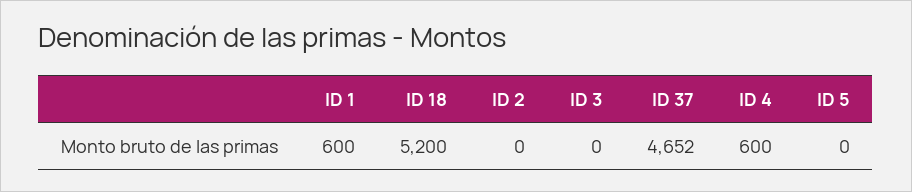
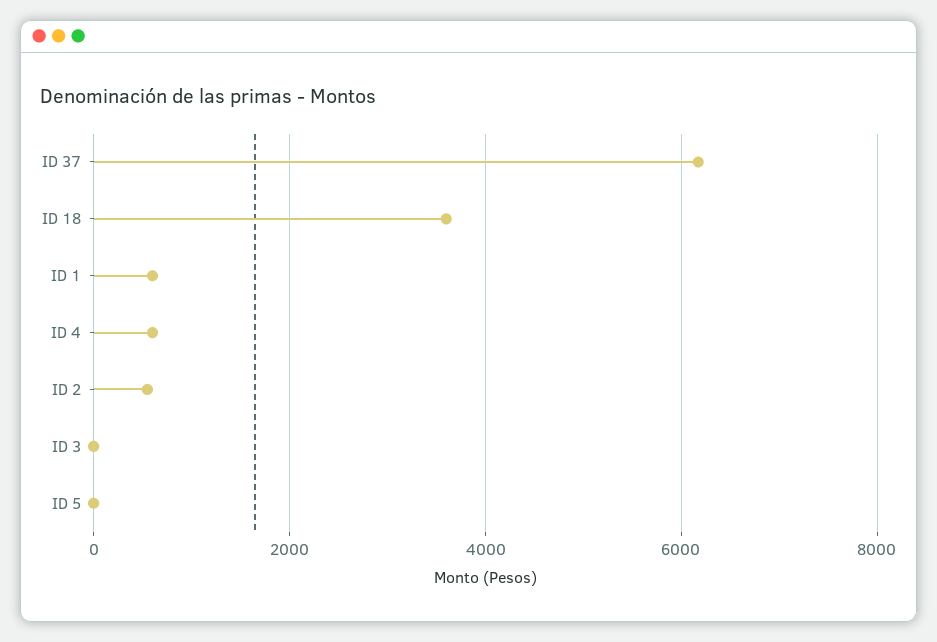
ID 18: 5200 -> 3600
ID 2: 0 -> 600
ID 37: 4652 -> 6200

